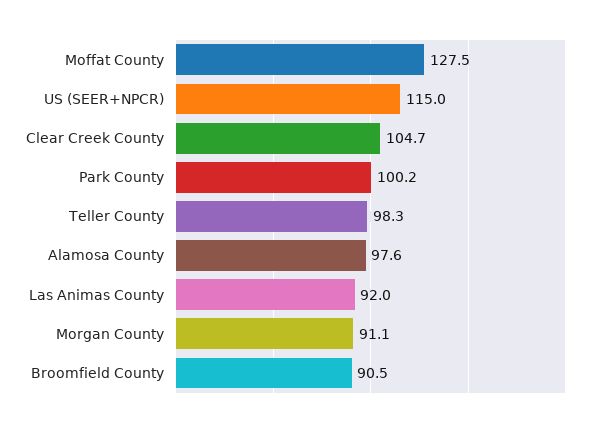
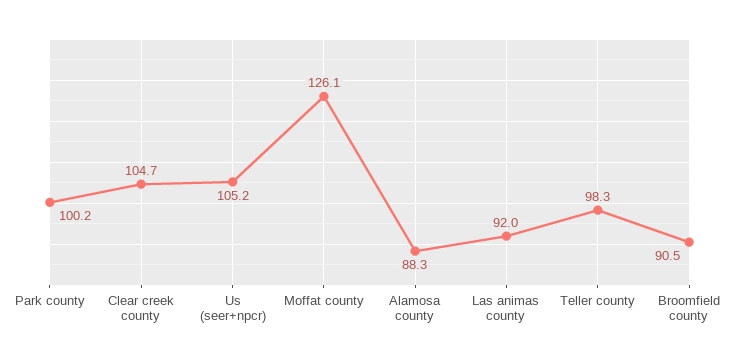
Moffat County: 127.5 -> 126.1
US (SEER+NPCR): 115 -> 105.2
Alamosa County: 97.6 -> 88.3
Morgan County: 91.1 -> none

